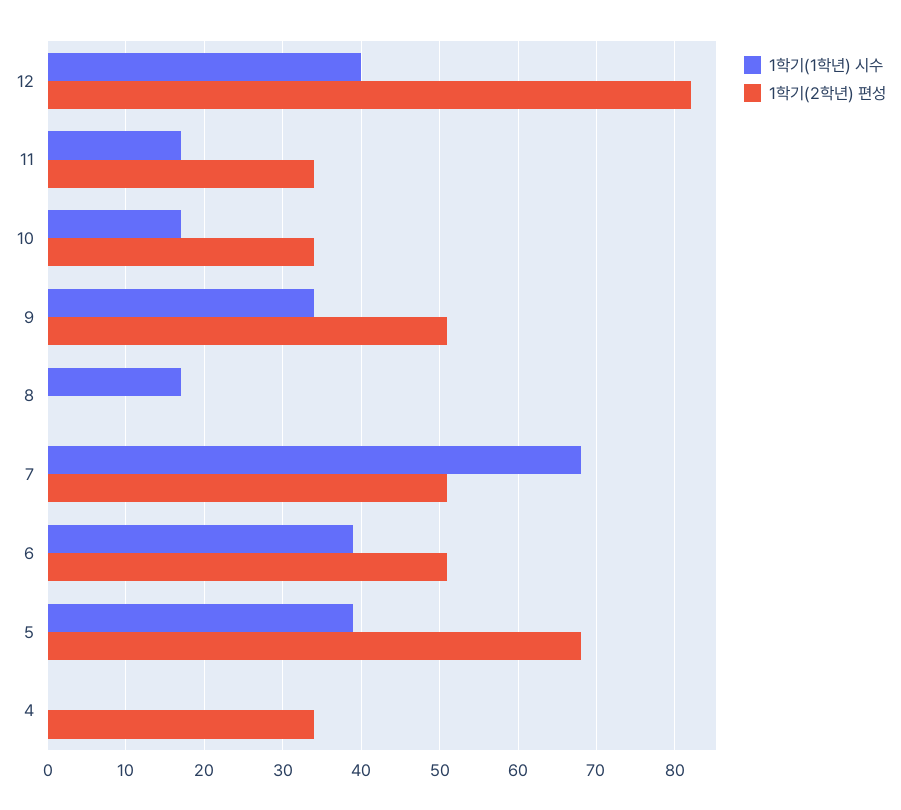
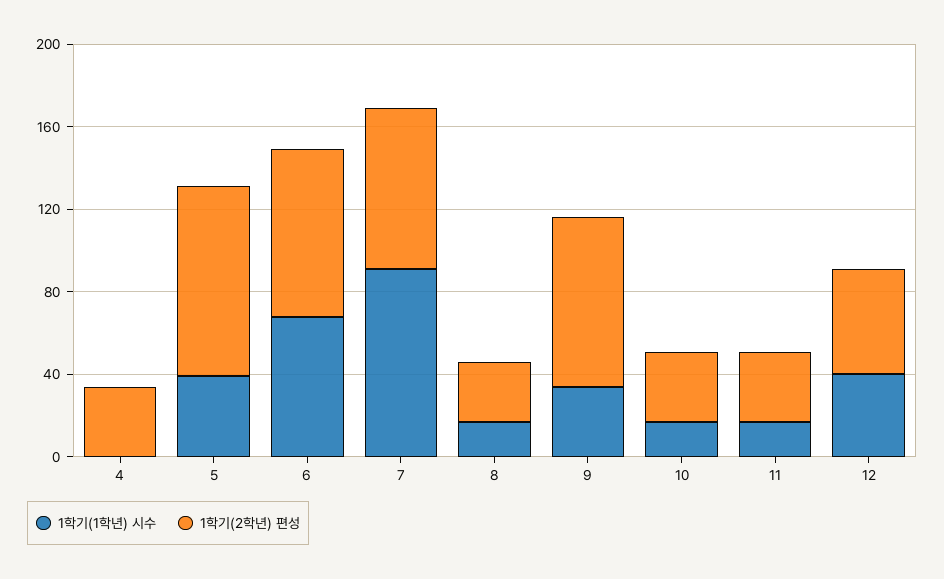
1학기(2학년) 편성, 12: 82 -> 50
1학기(2학년) 편성, 9: 51 -> 80
1학기(2학년) 편성, 8: 0 -> 30
1학기(1학년) 시수, 7: 68 -> 90
1학기(2학년) 편성, 7: 51 -> 80
1학기(1학년) 시수, 6: 39 -> 70
1학기(2학년) 편성, 6: 51 -> 80
1학기(2학년) 편성, 5: 68 -> 90

